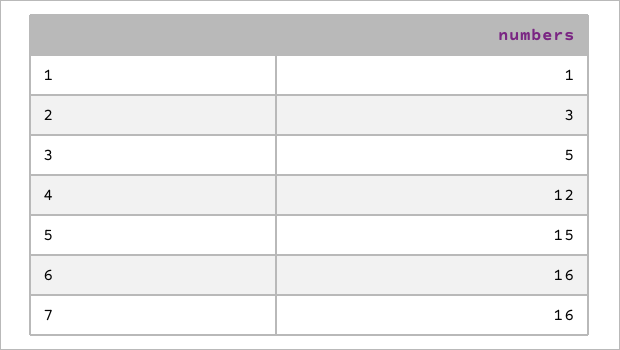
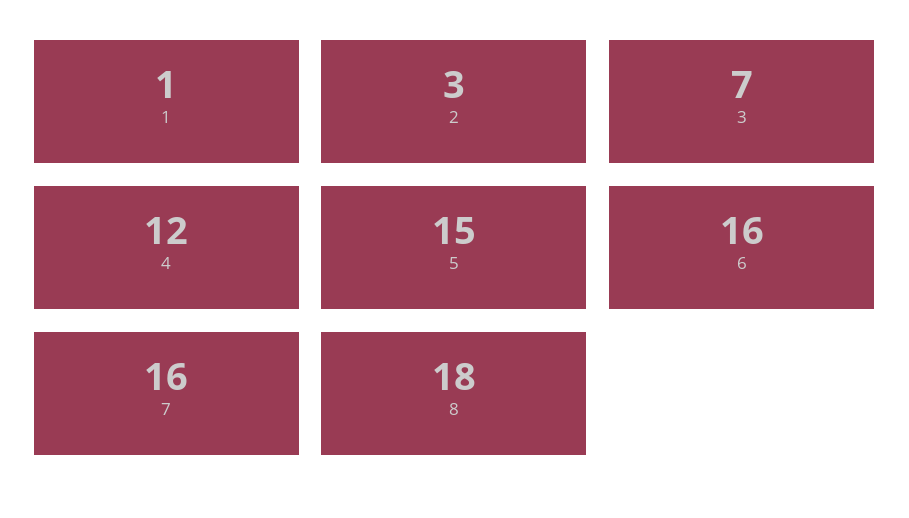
3: 5 -> 7
8: none -> 18

